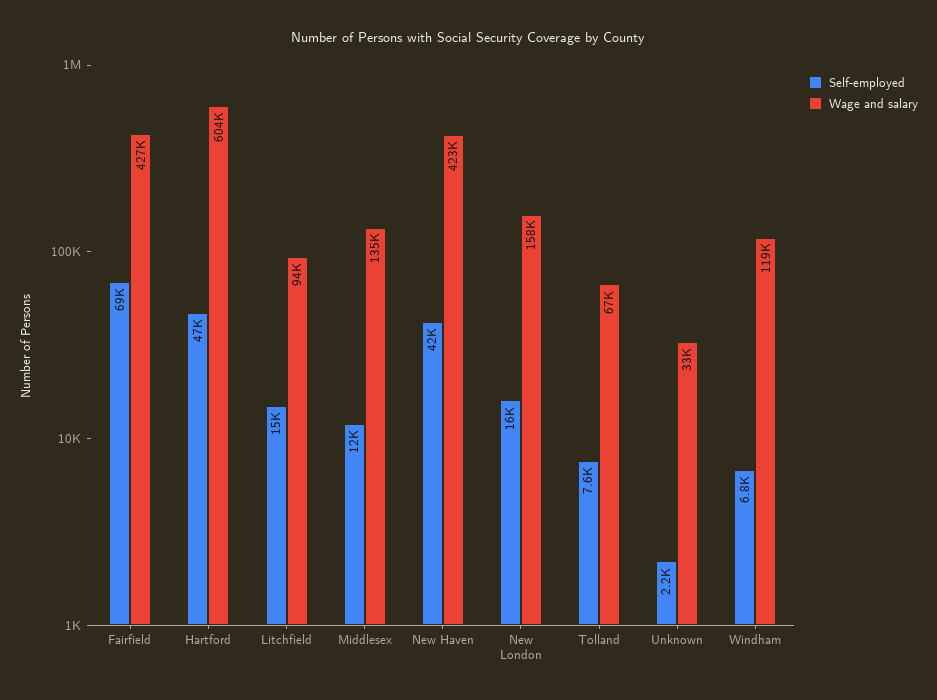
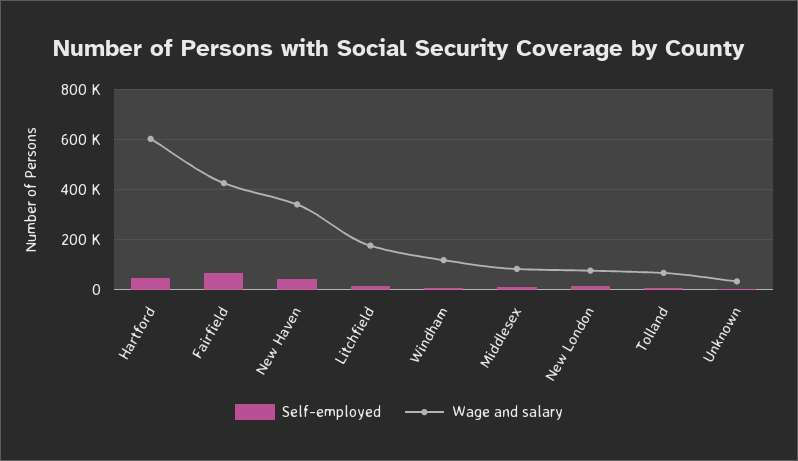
Wage and salary, Litchfield: 94000 -> 175000
Wage and salary, Middlesex: 135000 -> 75000
Wage and salary, New Haven: 423000 -> 350000
Wage and salary, New London: 158000 -> 75000

